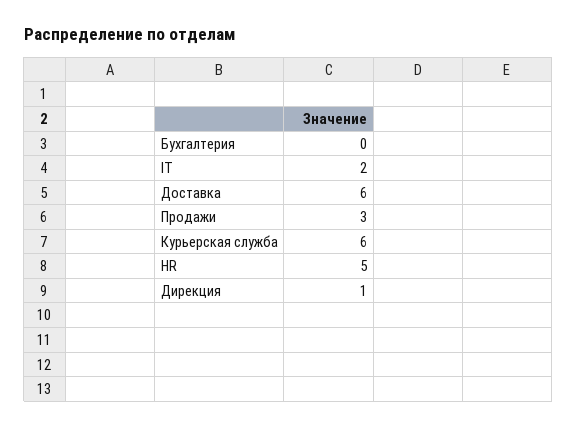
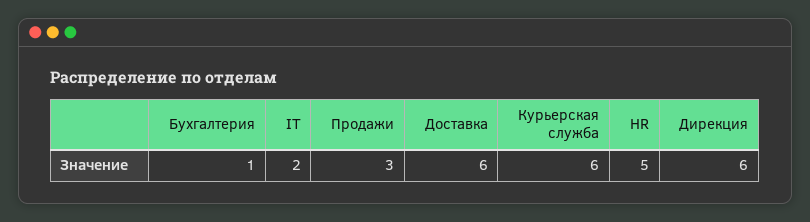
Бухгалтерия: 0 -> 1
Дирекция: 1 -> 6

